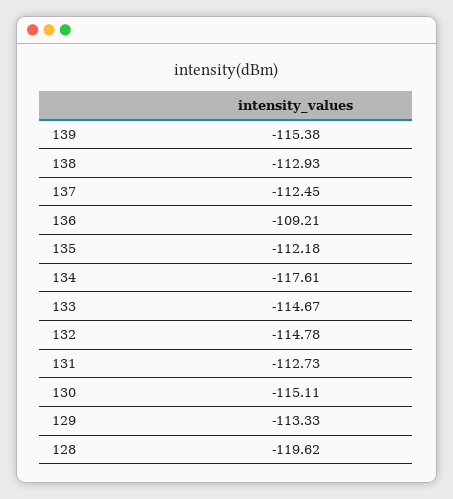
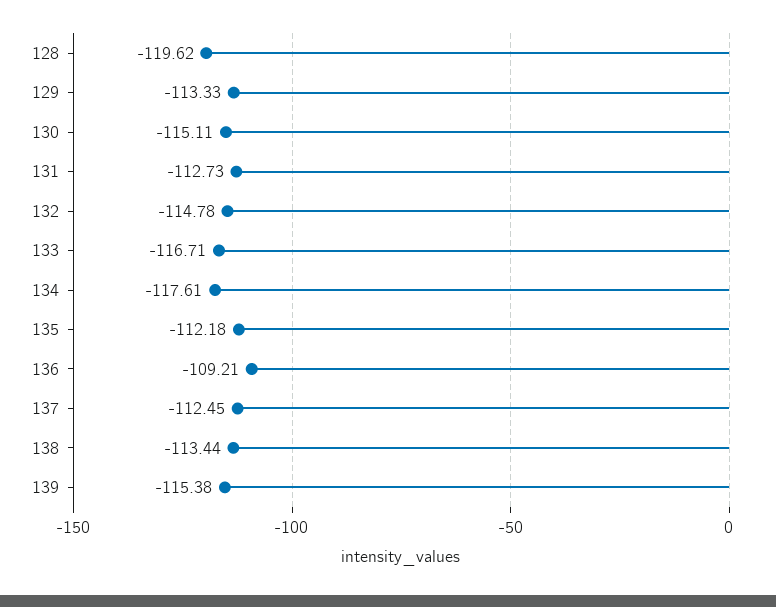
138: -112.93 -> -113.44
133: -114.67 -> -116.71

